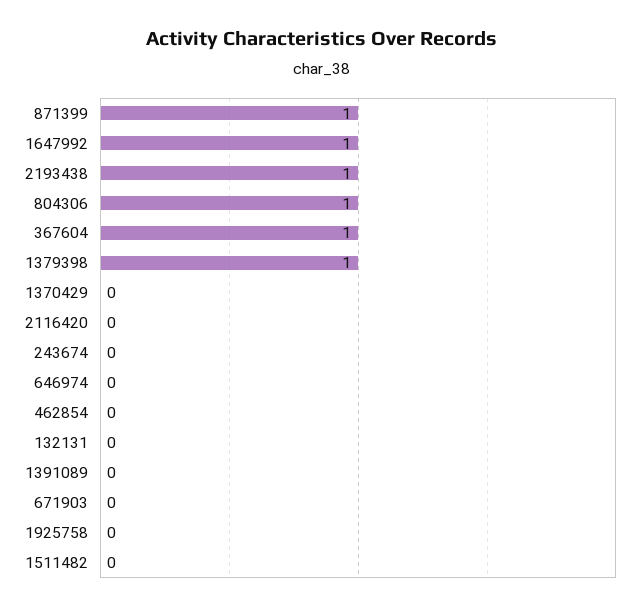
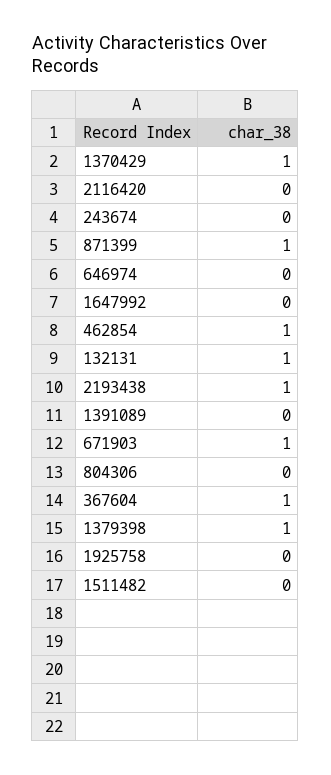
1647992: 1 -> 0
804306: 1 -> 0
1370429: 0 -> 1
462854: 0 -> 1
132131: 0 -> 1
671903: 0 -> 1

